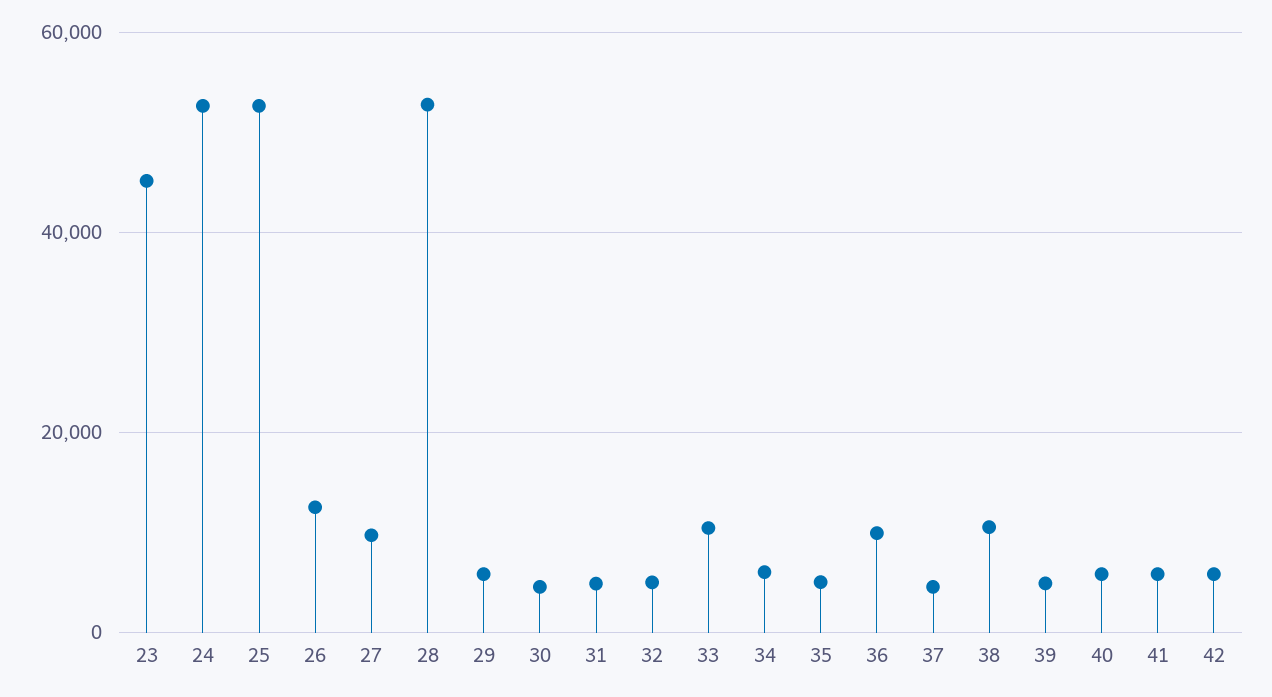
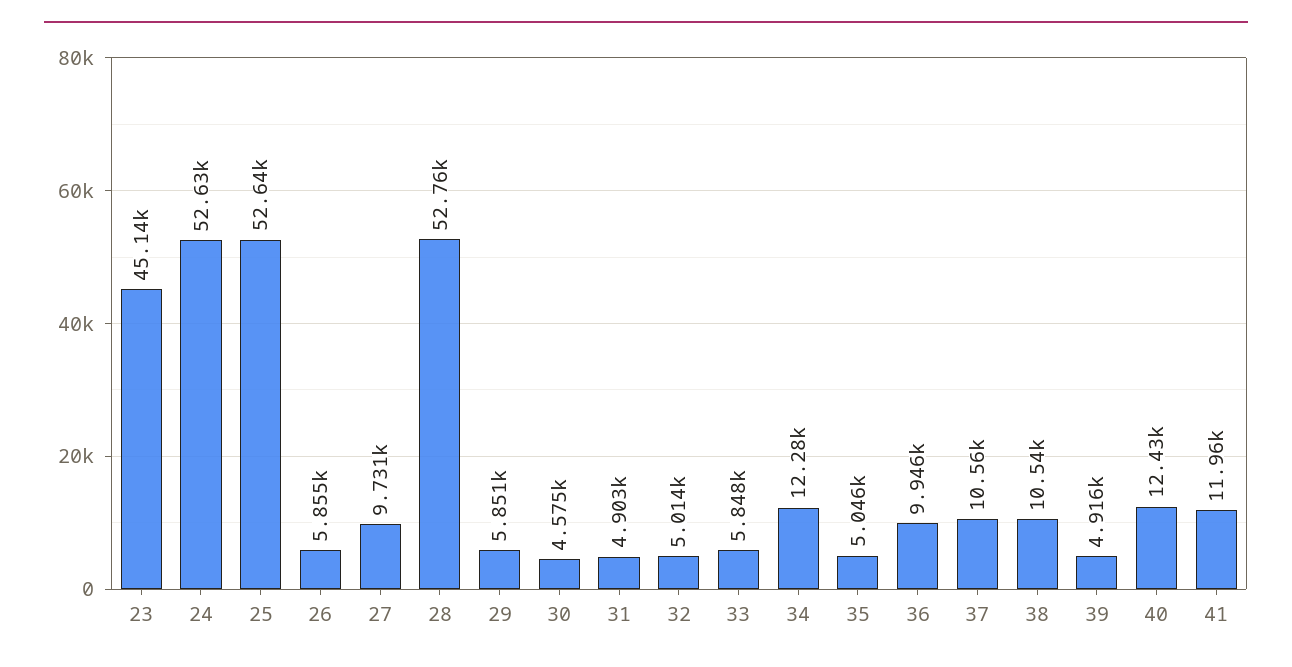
26: 12000 -> 5855
33: 10000 -> 5848
34: 6000 -> 12280
37: 4000 -> 10560
40: 6000 -> 12430
41: 6000 -> 11960
42: 6000 -> none

